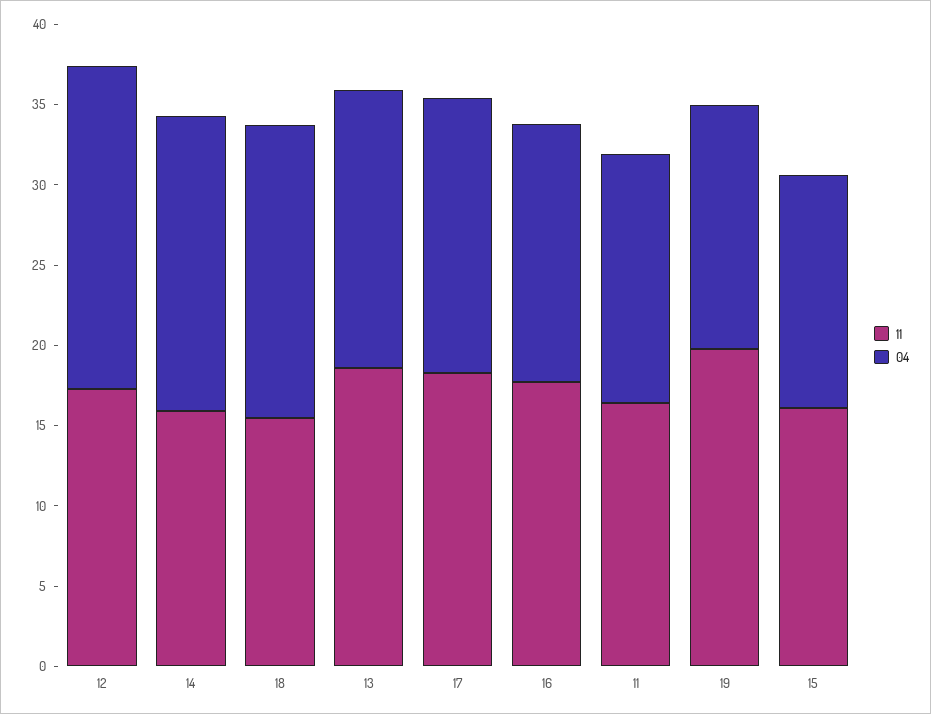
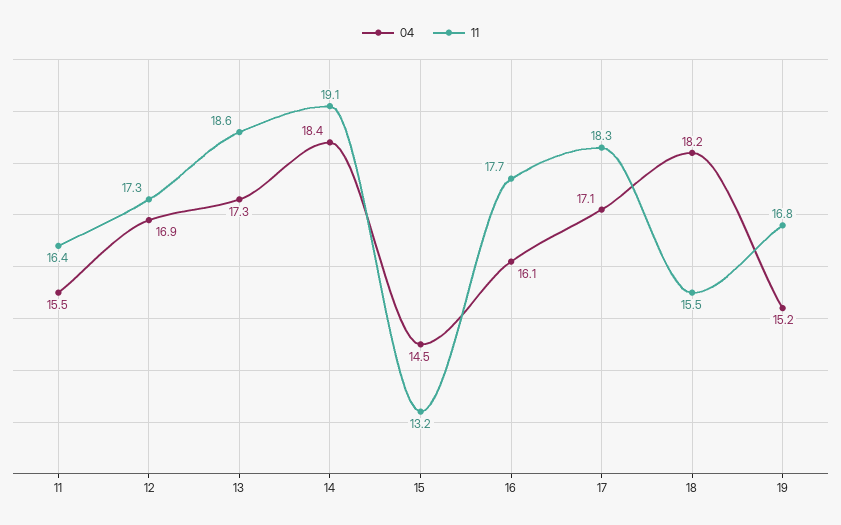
04, 12: 20 -> 16.9
11, 14: 16 -> 19.1
11, 19: 20 -> 16.8
11, 15: 16 -> 13.2

